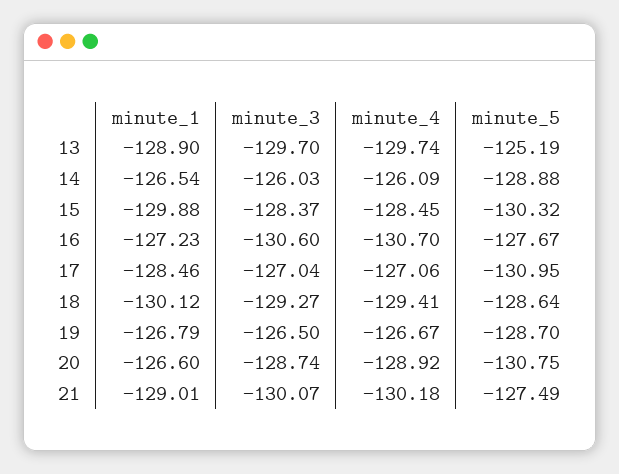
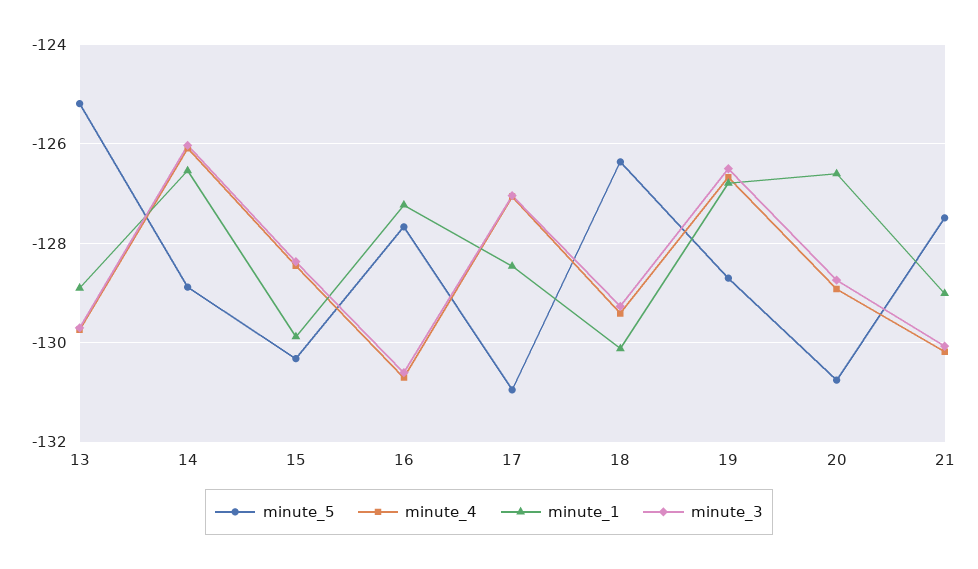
minute_5, 18: -128.64 -> -126.4

